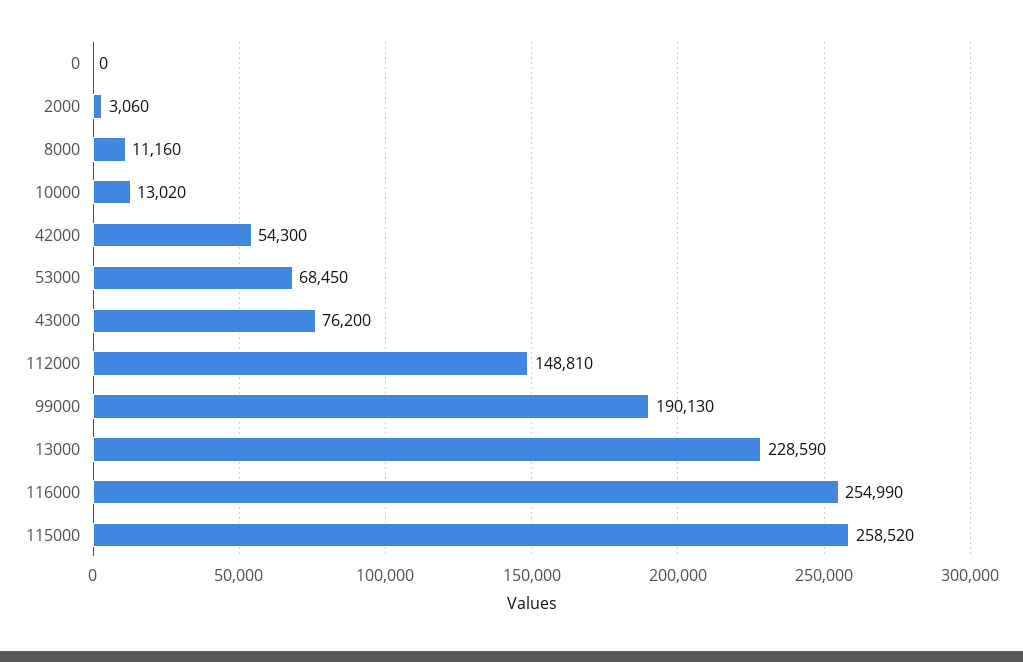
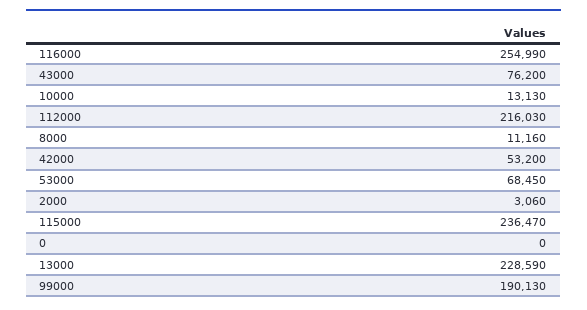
10000: 13020 -> 13130
42000: 54300 -> 53200
112000: 148810 -> 216030
115000: 258520 -> 236470

